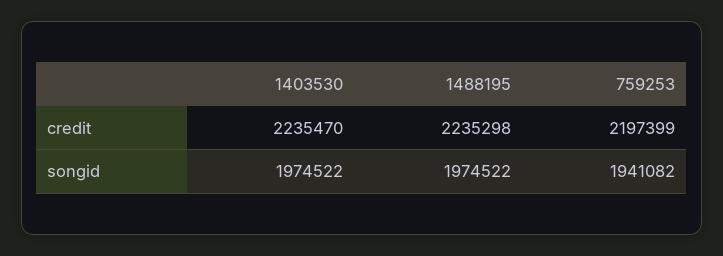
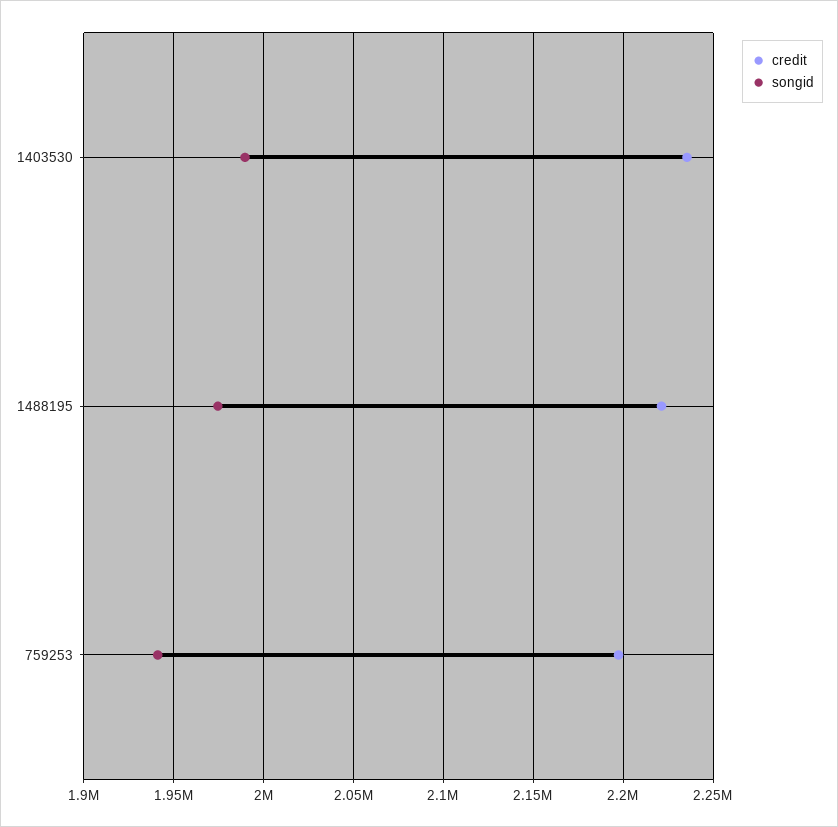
credit, 1488195: 2235298 -> 2220000
songid, 1403530: 1974522 -> 1990000

